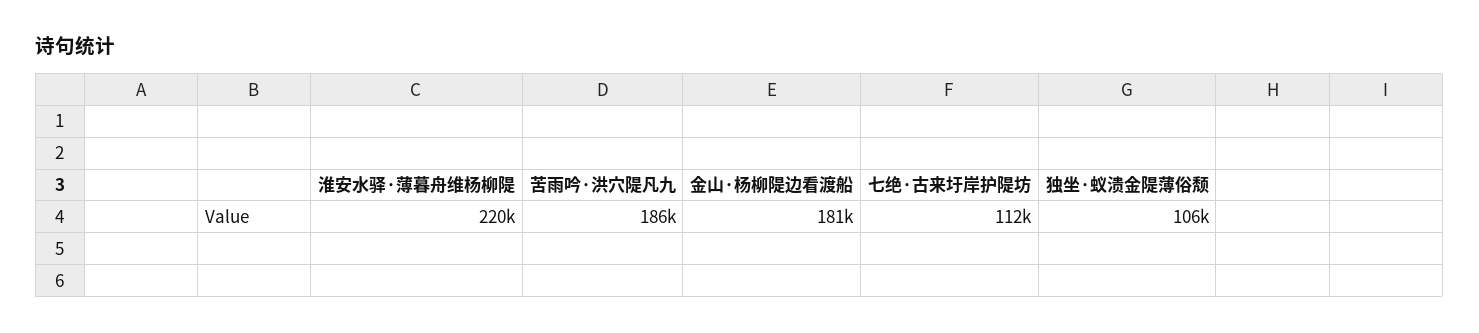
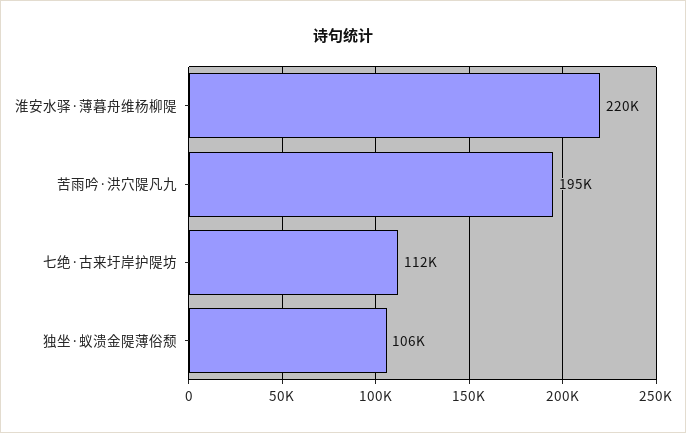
苦雨吟·洪穴隄凡九: 186000 -> 195000
金山·杨柳隄边看渡船: 181000 -> none

